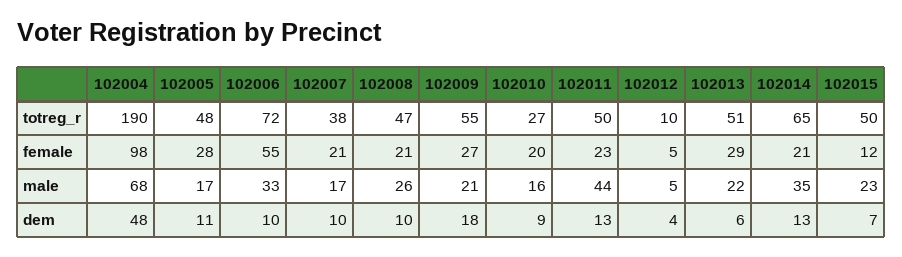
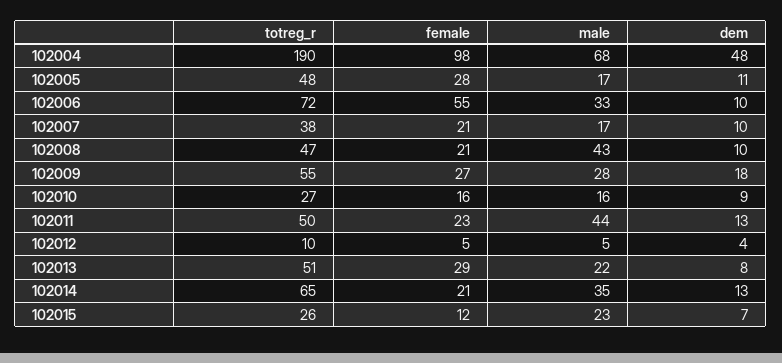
102015, totreg_r: 50 -> 26
102010, female: 20 -> 16
102008, male: 26 -> 43
102009, male: 21 -> 28
102013, dem: 6 -> 8

